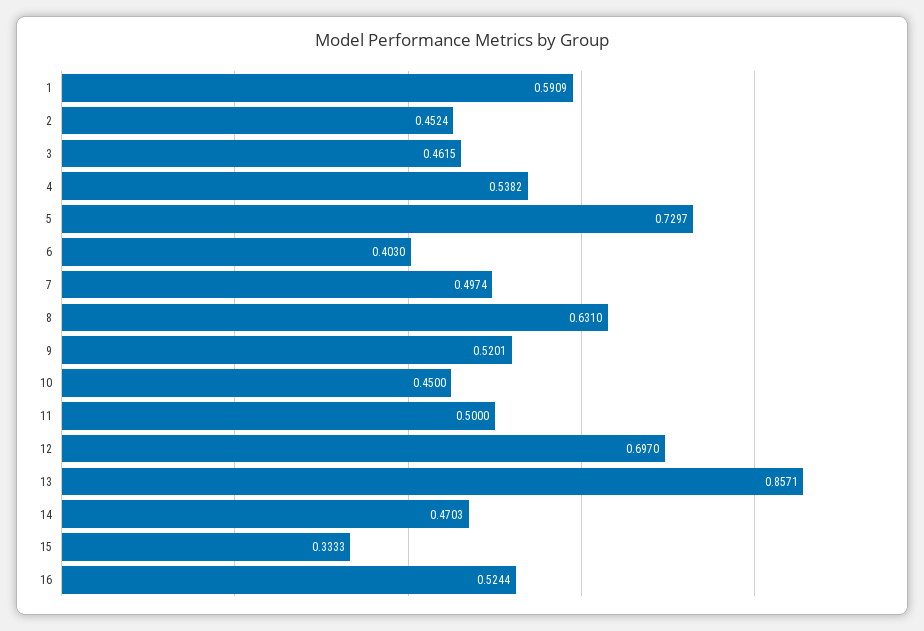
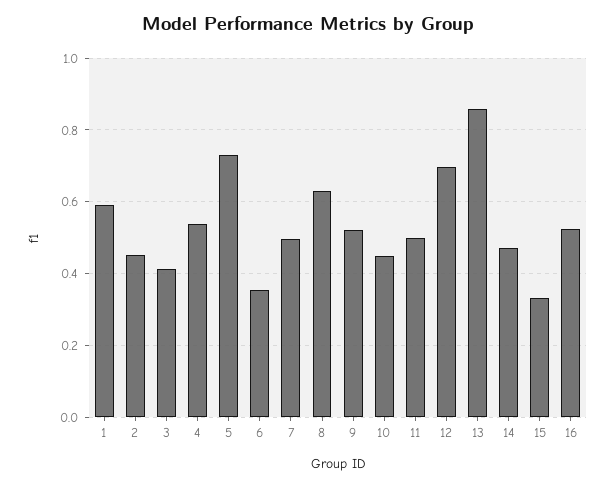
3: 0.4615 -> 0.42
6: 0.403 -> 0.36

